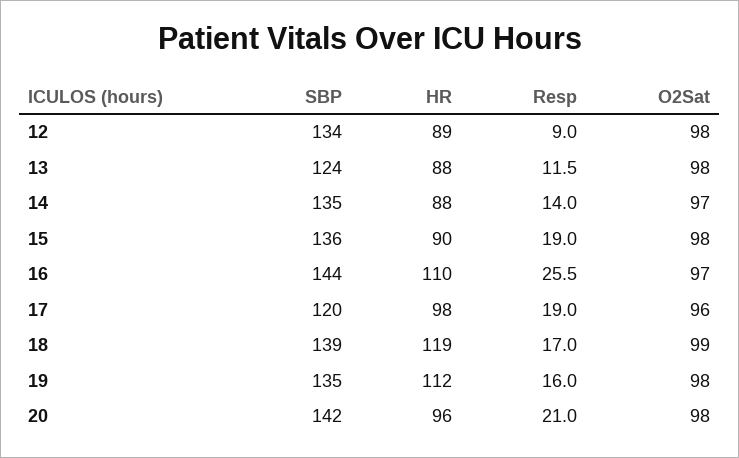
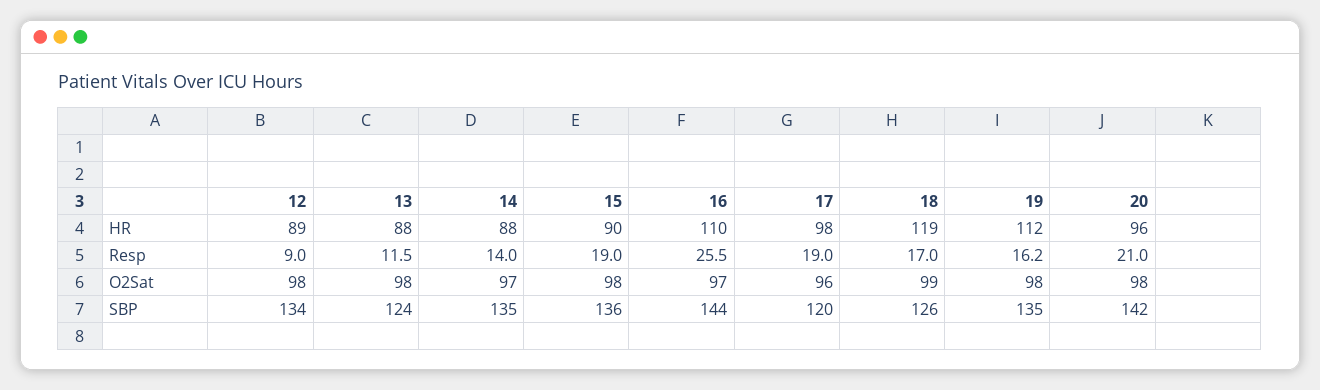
SBP, 18: 139 -> 126
Resp, 19: 16 -> 16.2

